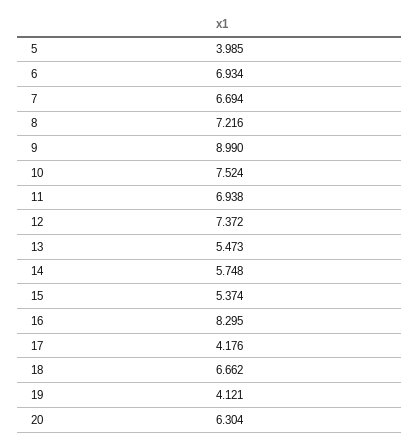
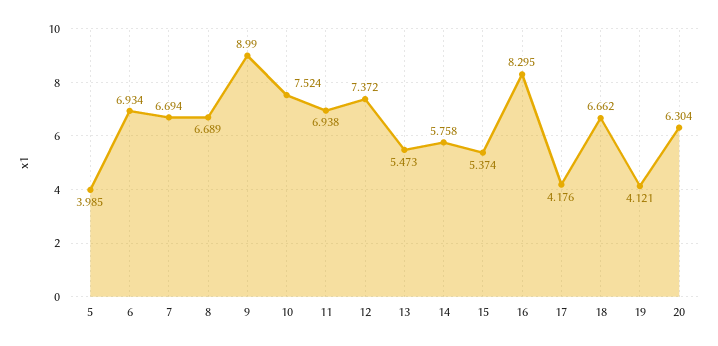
8: 7.216 -> 6.689
14: 5.748 -> 5.758

